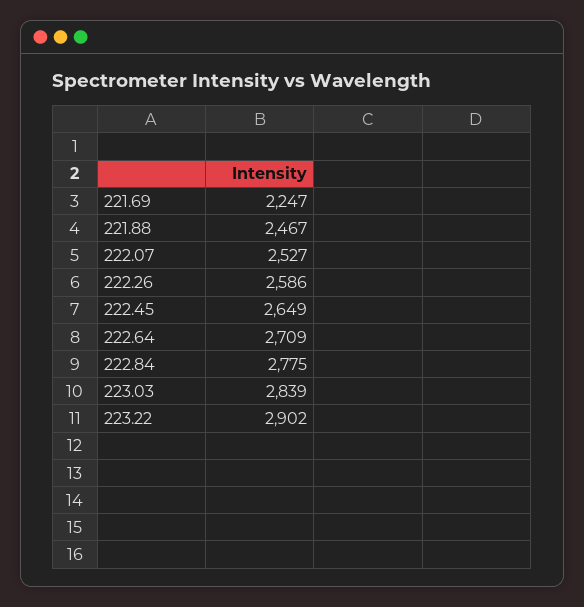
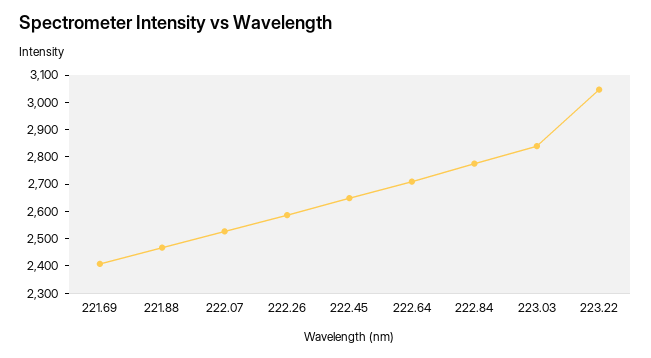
221.69: 2247 -> 2400
223.22: 2902 -> 3050

